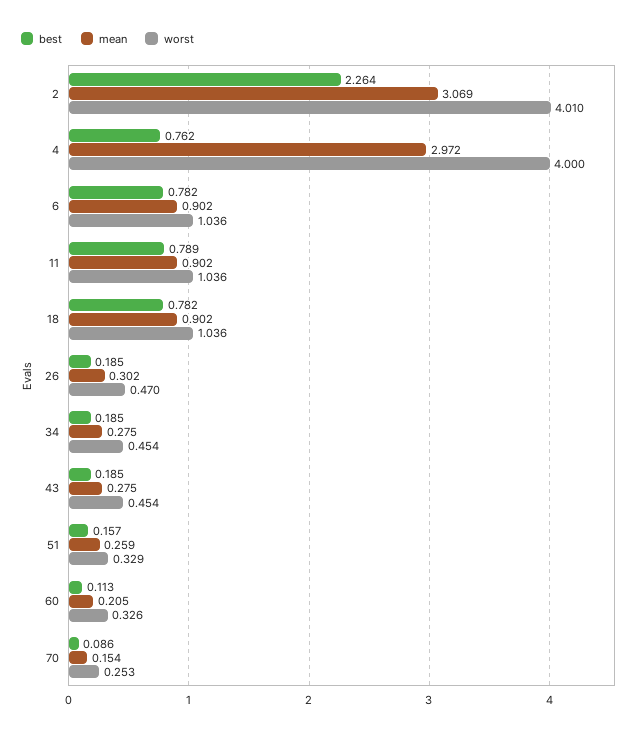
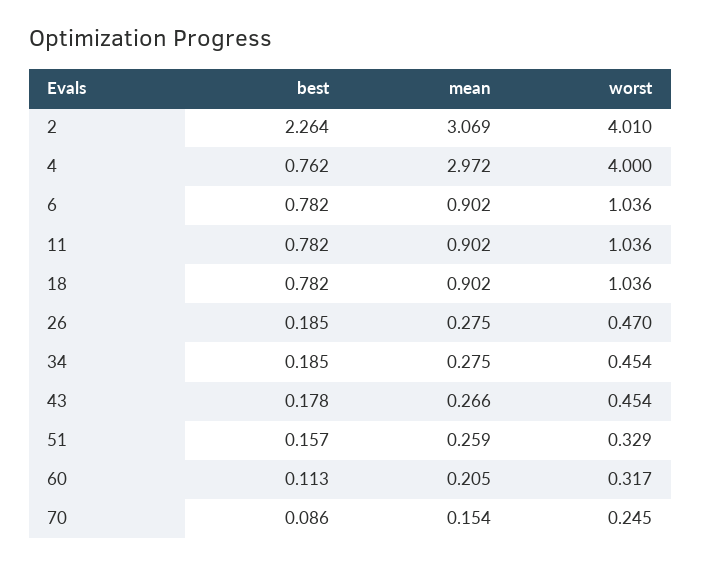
best, 11: 0.789 -> 0.782
mean, 26: 0.302 -> 0.275
best, 43: 0.185 -> 0.178
mean, 43: 0.275 -> 0.266
worst, 60: 0.326 -> 0.317
worst, 70: 0.253 -> 0.245

